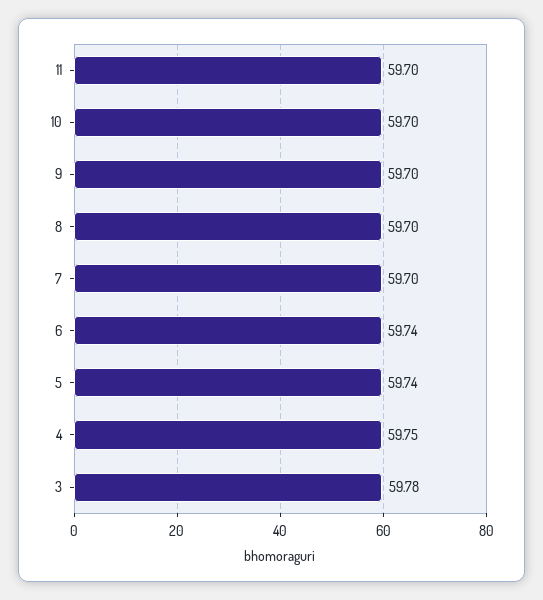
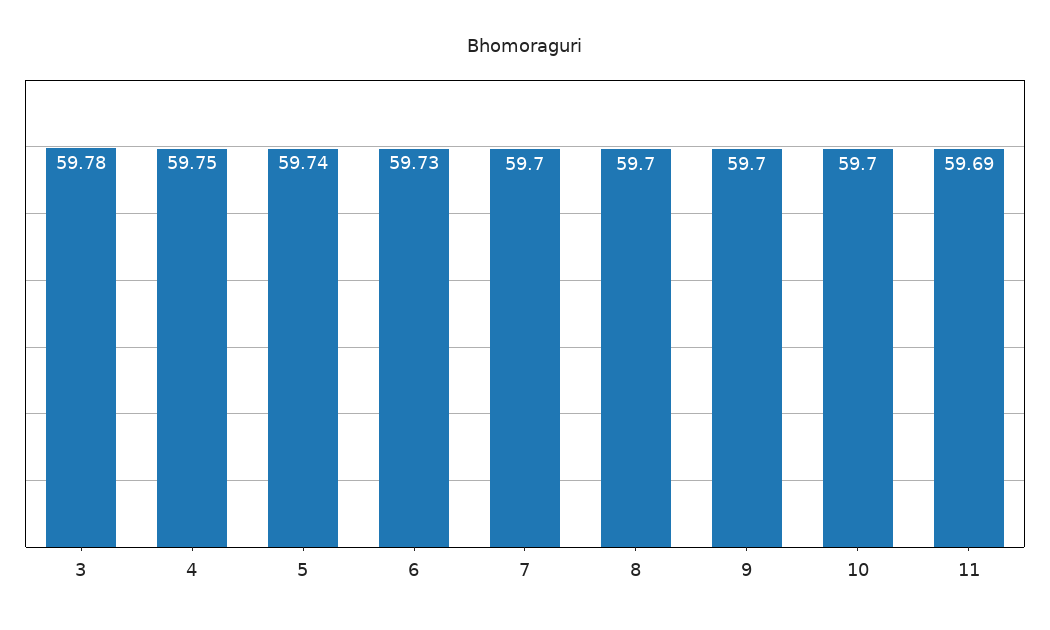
11: 59.7 -> 59.69
6: 59.74 -> 59.73

